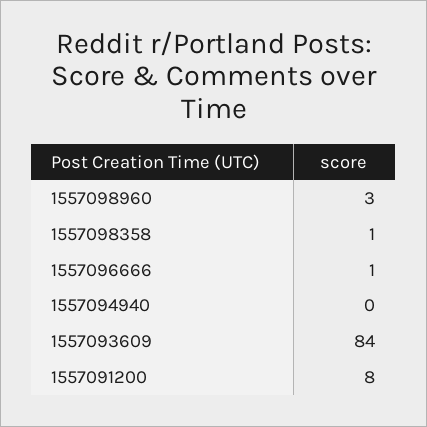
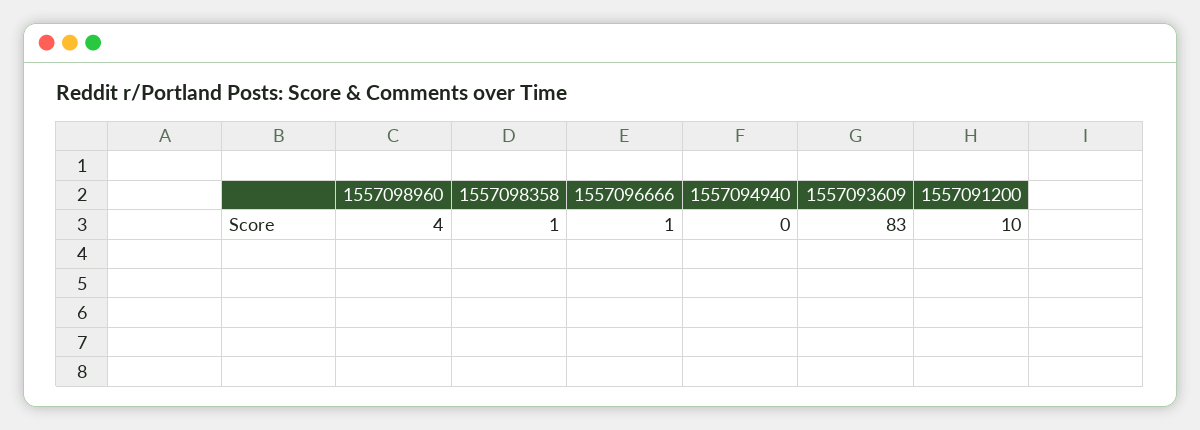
1557098960: 3 -> 4
1557093609: 84 -> 83
1557091200: 8 -> 10

